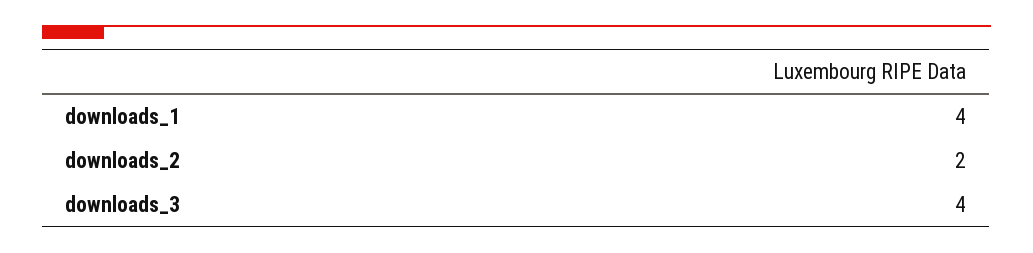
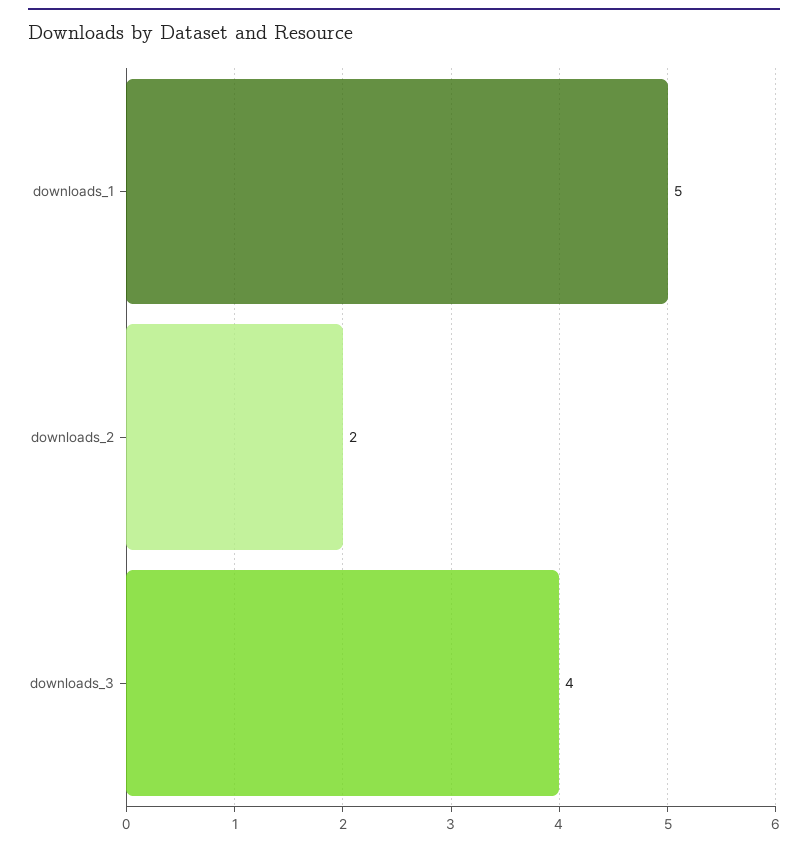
downloads_1: 4 -> 5

